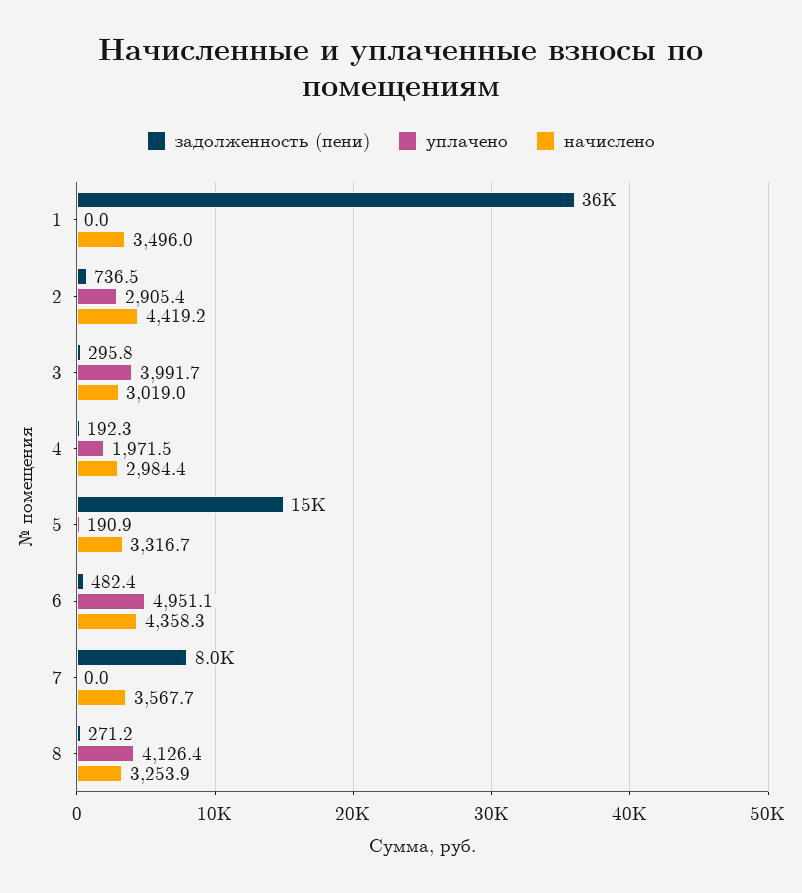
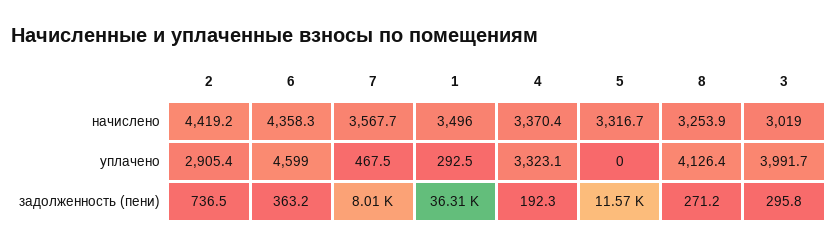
уплачено, 1: 0 -> 292.5
уплачено, 4: 1971.5 -> 3323.1
начислено, 4: 2984.4 -> 3370.4
задолженность (пени), 5: 15000 -> 11570
уплачено, 5: 190.9 -> 0
задолженность (пени), 6: 482.4 -> 363.2
уплачено, 6: 4951.1 -> 4599
уплачено, 7: 0 -> 467.5

